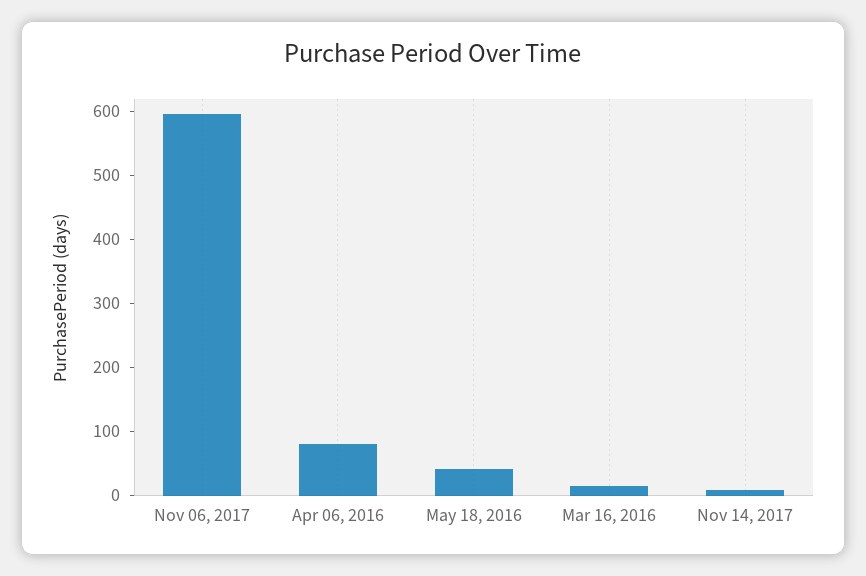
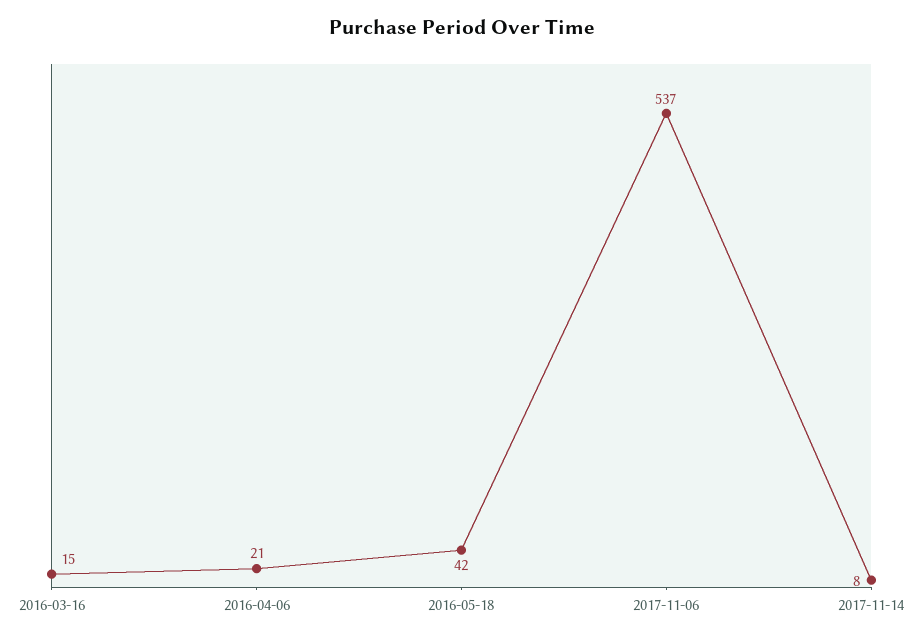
Nov 06, 2017: 600 -> 537
Apr 06, 2016: 80 -> 21

